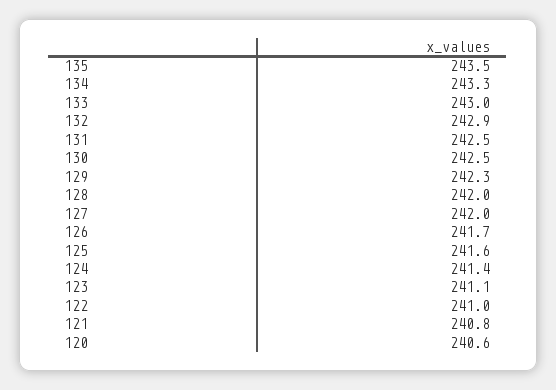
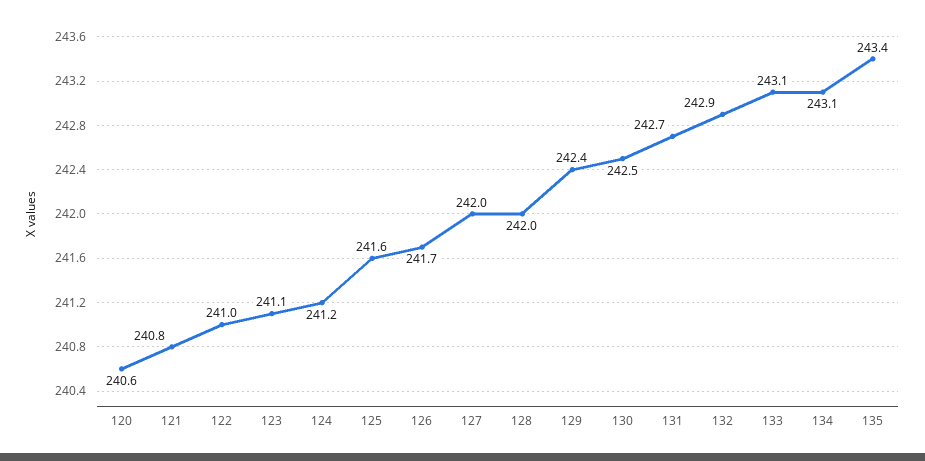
135: 243.5 -> 243.4
134: 243.3 -> 243.1
133: 243 -> 243.1
131: 242.5 -> 242.7
129: 242.3 -> 242.4
124: 241.4 -> 241.2

